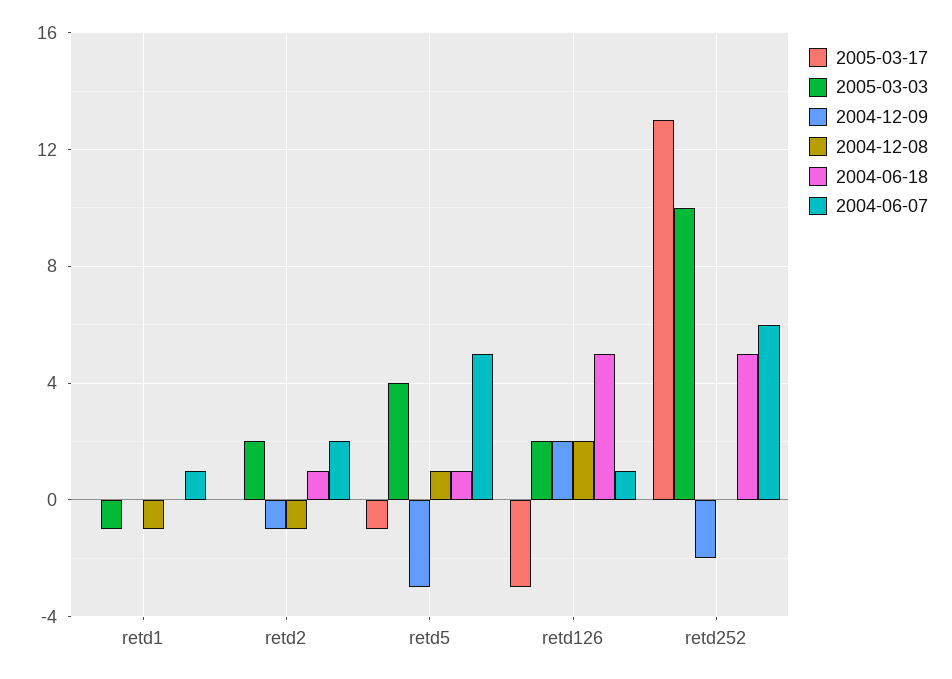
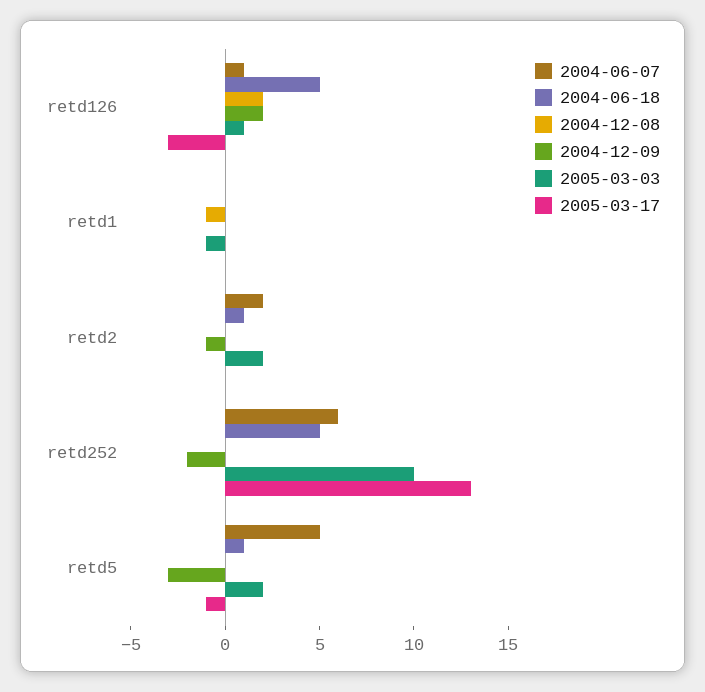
2004-06-07, retd1: 1 -> 0
2004-12-08, retd2: -1 -> 0
2005-03-03, retd5: 4 -> 2
2004-12-08, retd5: 1 -> 0
2005-03-03, retd126: 2 -> 1

